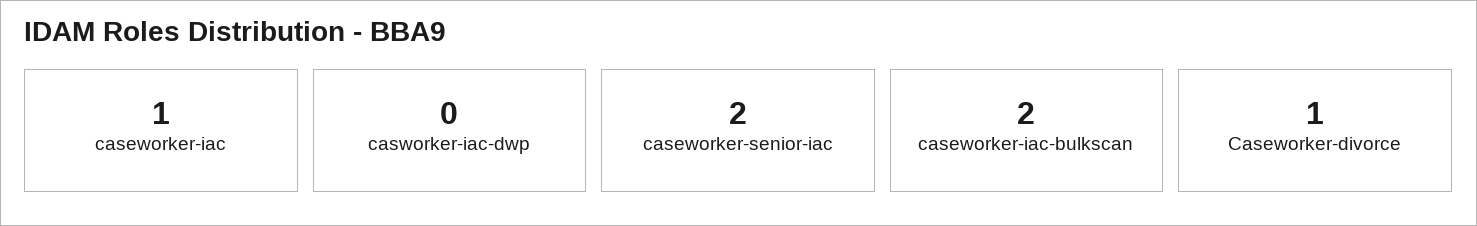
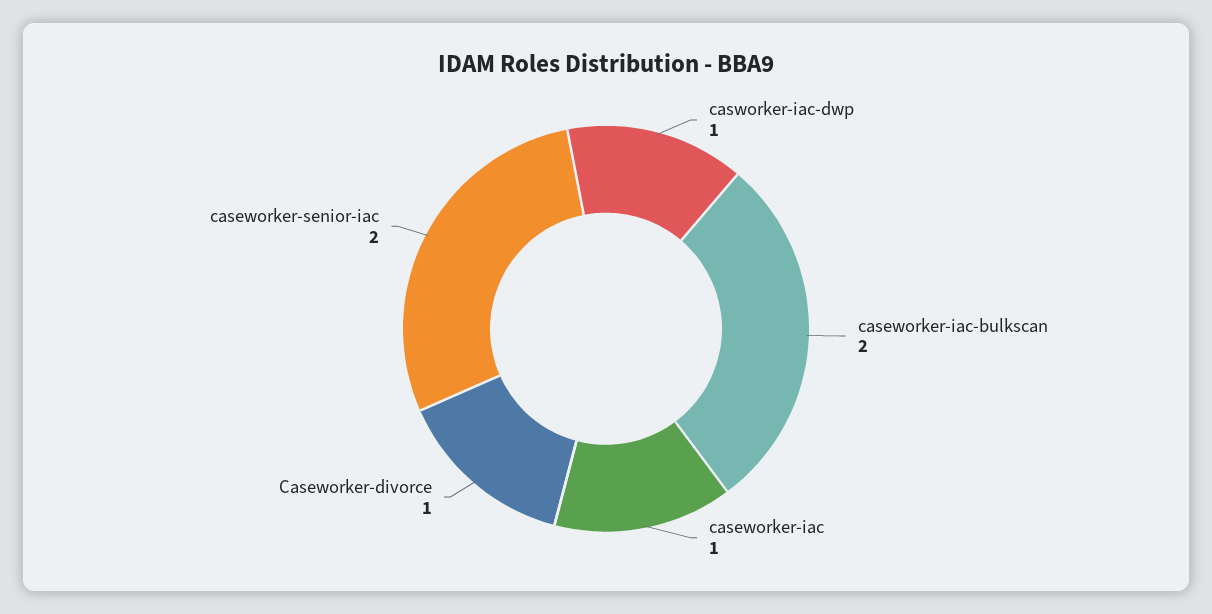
casworker-iac-dwp: 0 -> 1

